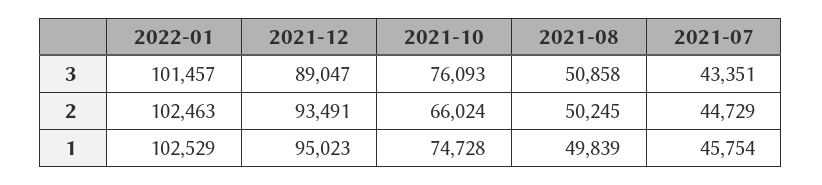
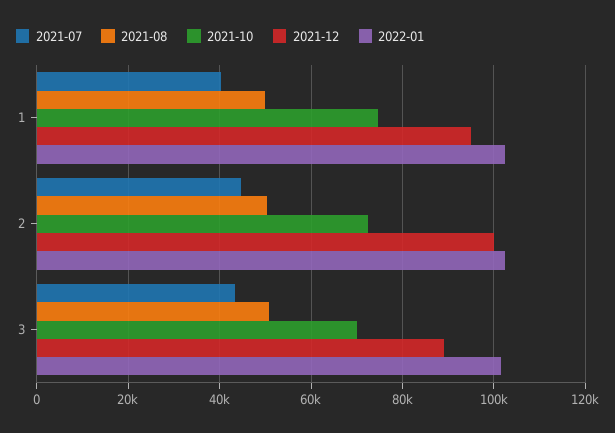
2021-10, 3: 76093 -> 70000
2021-12, 2: 93491 -> 100000
2021-10, 2: 66024 -> 72000
2021-07, 1: 45754 -> 40000

